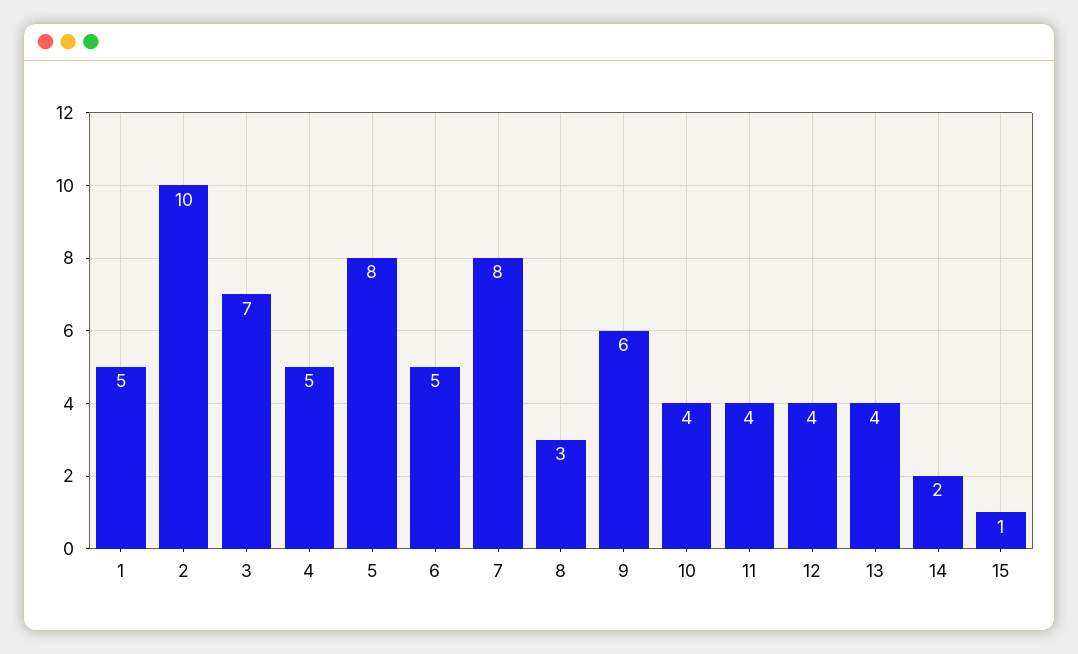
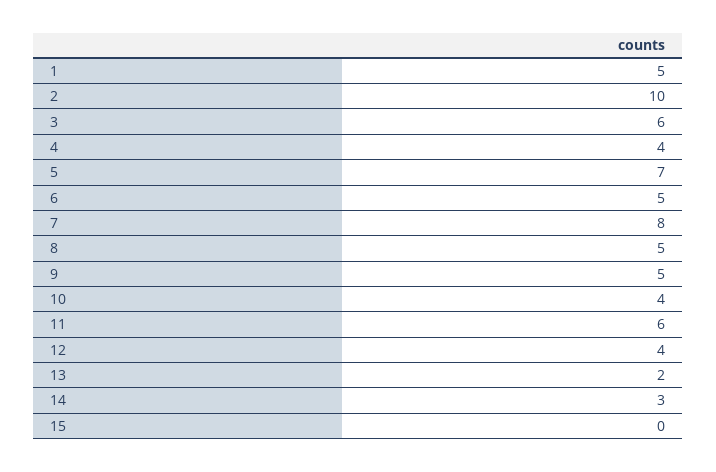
3: 7 -> 6
4: 5 -> 4
5: 8 -> 7
8: 3 -> 5
9: 6 -> 5
11: 4 -> 6
13: 4 -> 2
14: 2 -> 3
15: 1 -> 0

